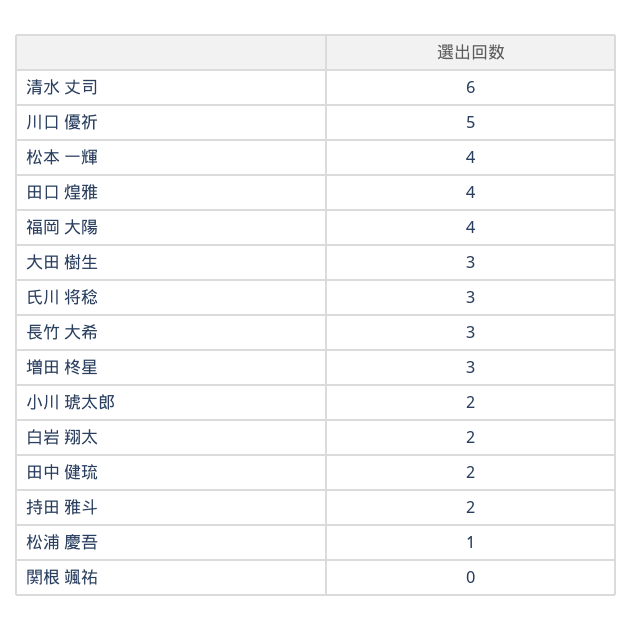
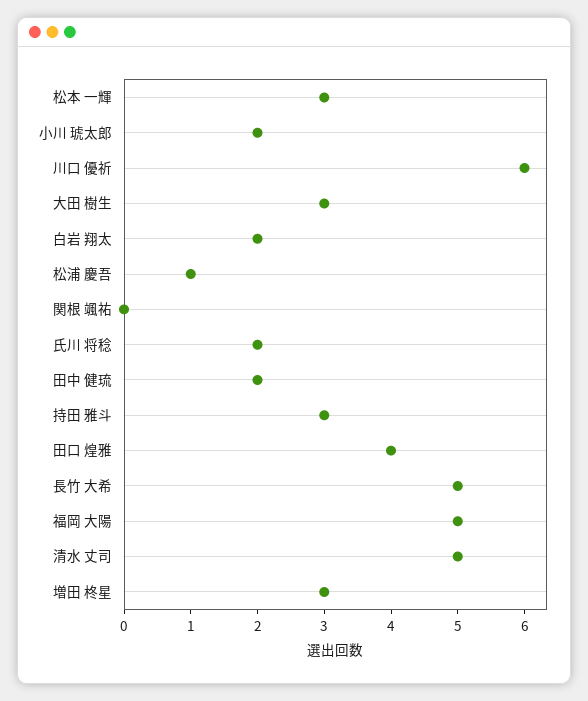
清水 丈司: 6 -> 5
川口 優祈: 5 -> 6
松本 一輝: 4 -> 3
福岡 大陽: 4 -> 5
氏川 将稔: 3 -> 2
長竹 大希: 3 -> 5
持田 雅斗: 2 -> 3

